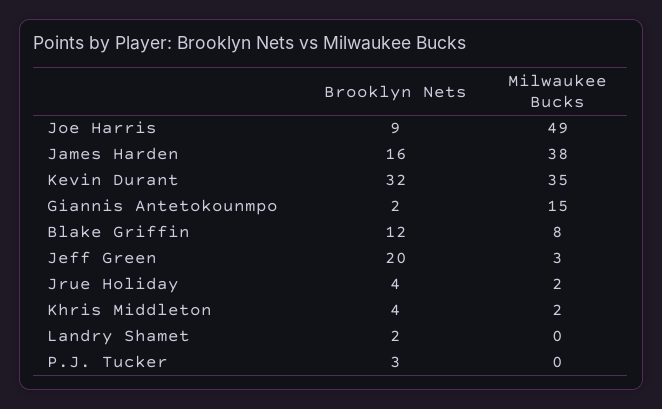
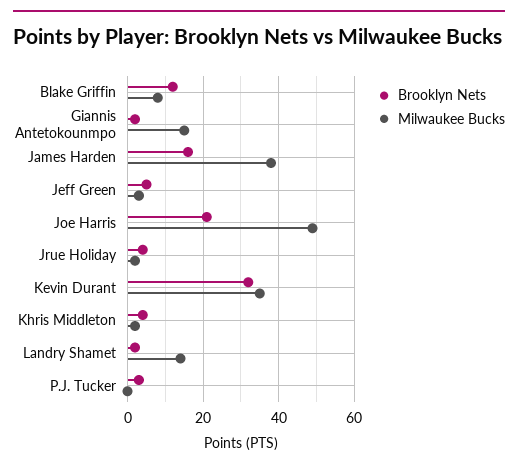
Brooklyn Nets, Joe Harris: 9 -> 20
Brooklyn Nets, Jeff Green: 20 -> 5
Milwaukee Bucks, Landry Shamet: 0 -> 15

